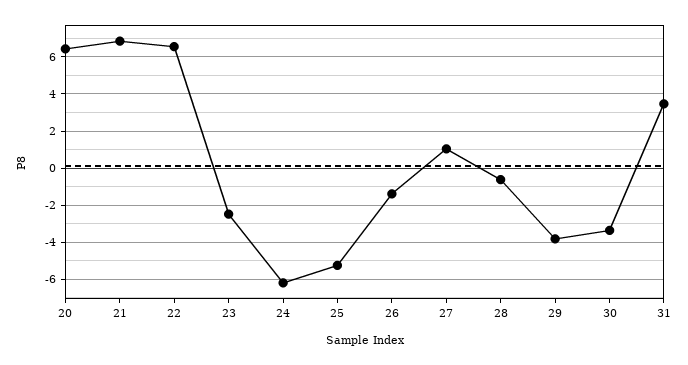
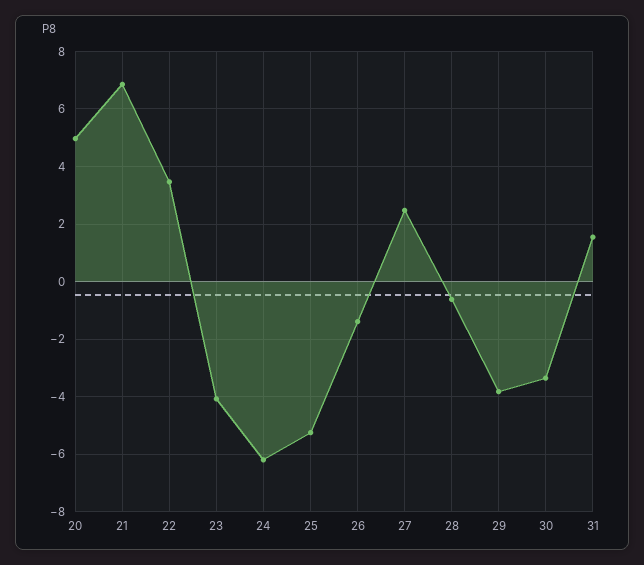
20: 6.5 -> 5
22: 6.5 -> 3.5
23: -2.5 -> -4
27: 1 -> 2.5
31: 3.5 -> 1.5

